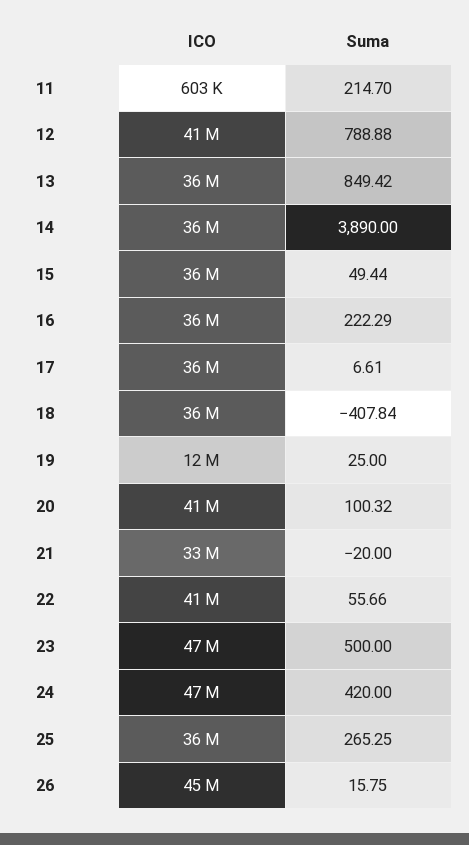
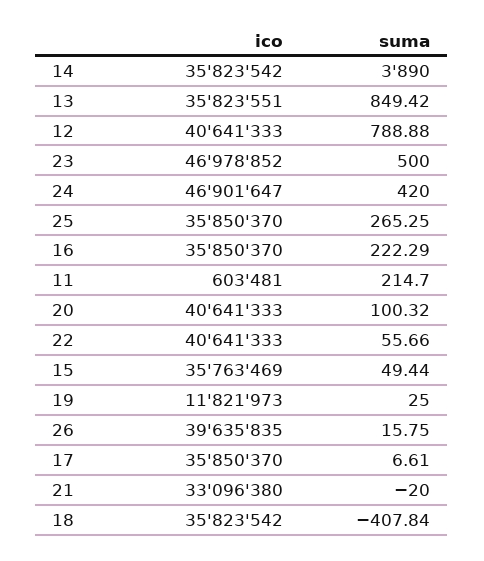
ICO, 26: 45000000 -> 39635835

